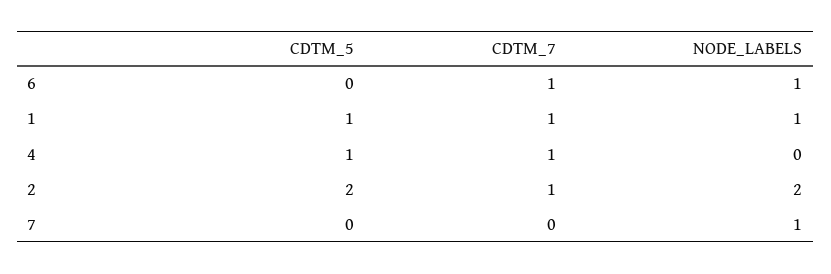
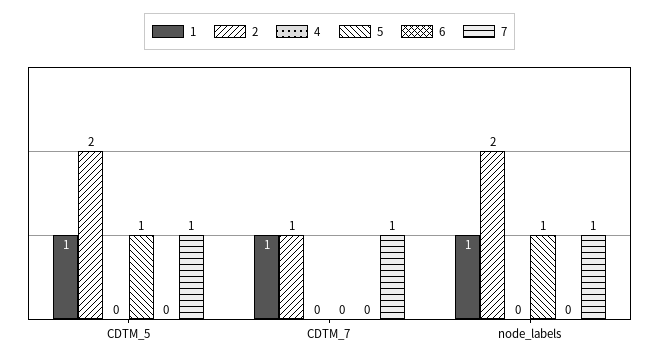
6, CDTM_7: 1 -> 0
6, NODE_LABELS: 1 -> 0
4, CDTM_5: 1 -> 0
4, CDTM_7: 1 -> 0
7, CDTM_5: 0 -> 1
7, CDTM_7: 0 -> 1
5, CDTM_5: none -> 1
5, CDTM_7: none -> 0
5, NODE_LABELS: none -> 1

